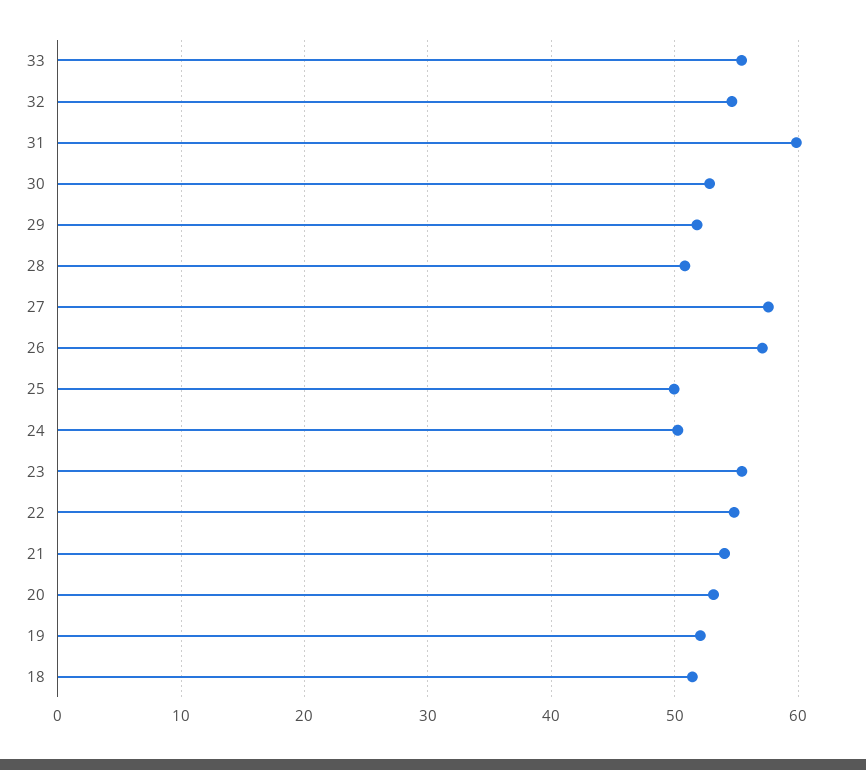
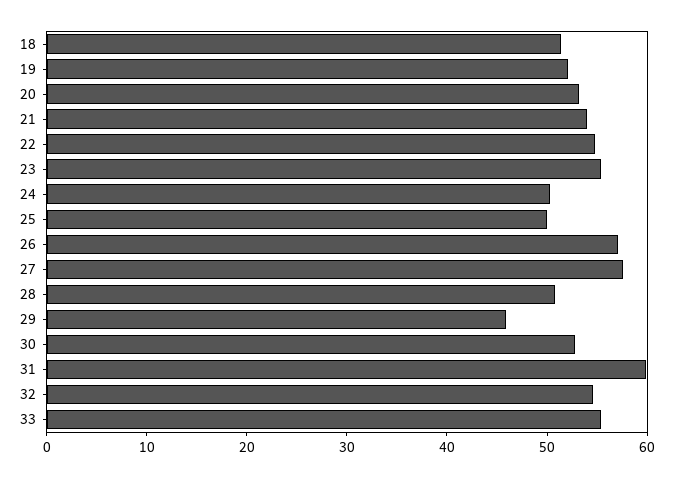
29: 52 -> 46

